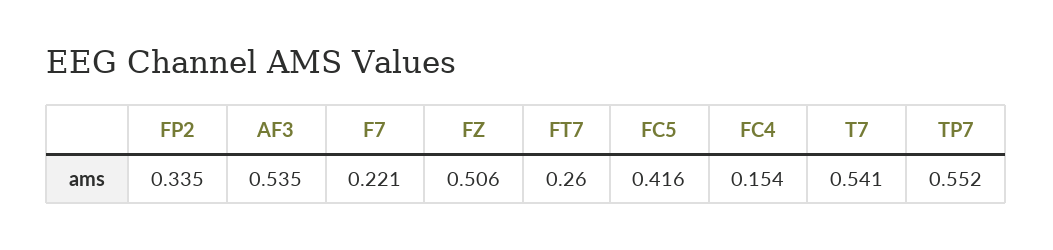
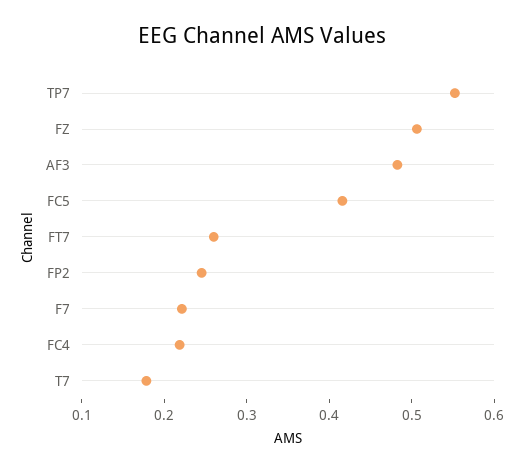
FP2: 0.335 -> 0.24
AF3: 0.535 -> 0.48
FC4: 0.154 -> 0.22
T7: 0.541 -> 0.18

